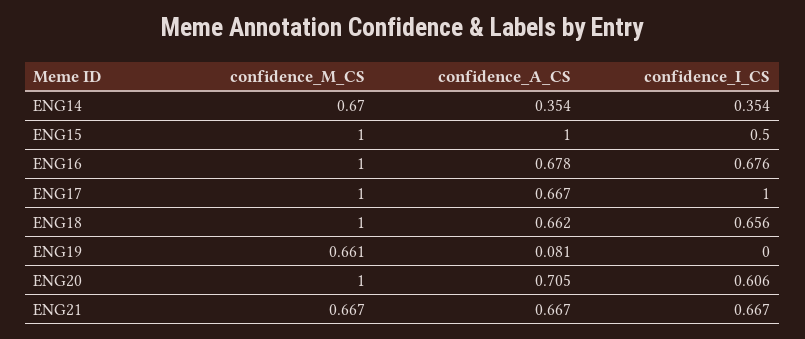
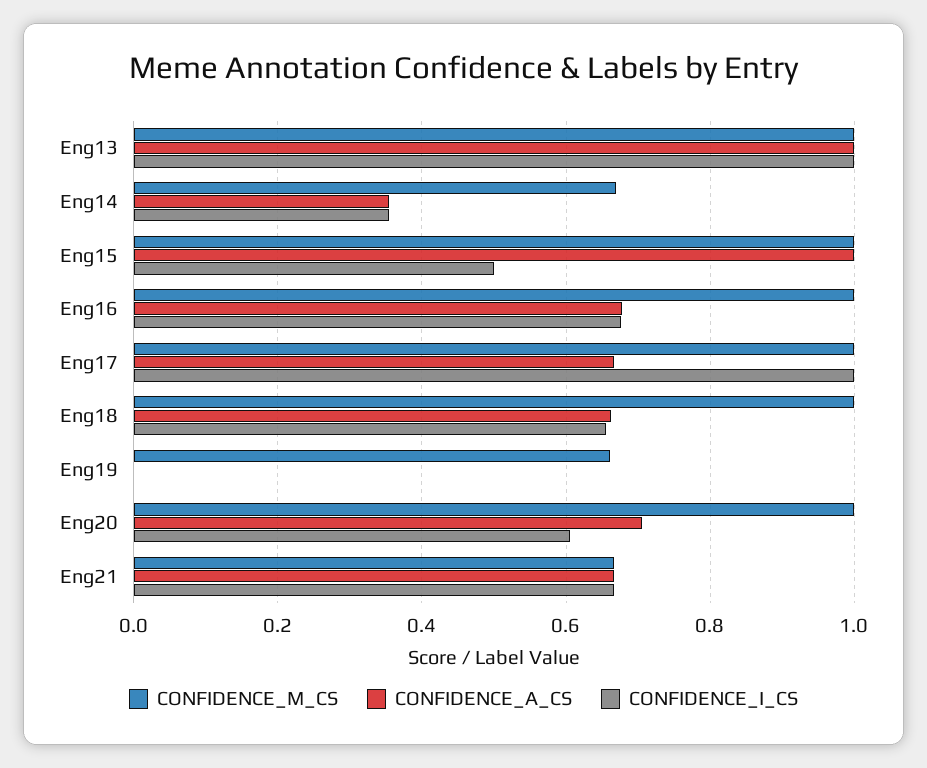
confidence_A_CS, ENG19: 0.081 -> 0
confidence_M_CS, Eng13: none -> 1
confidence_A_CS, Eng13: none -> 1
confidence_I_CS, Eng13: none -> 1

